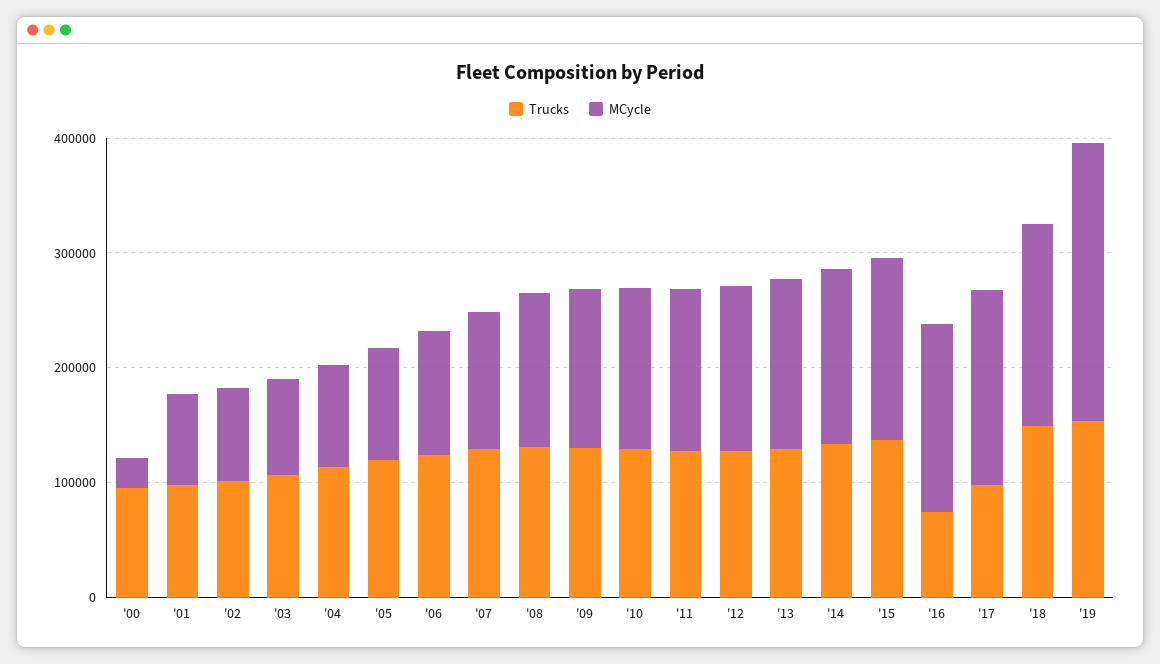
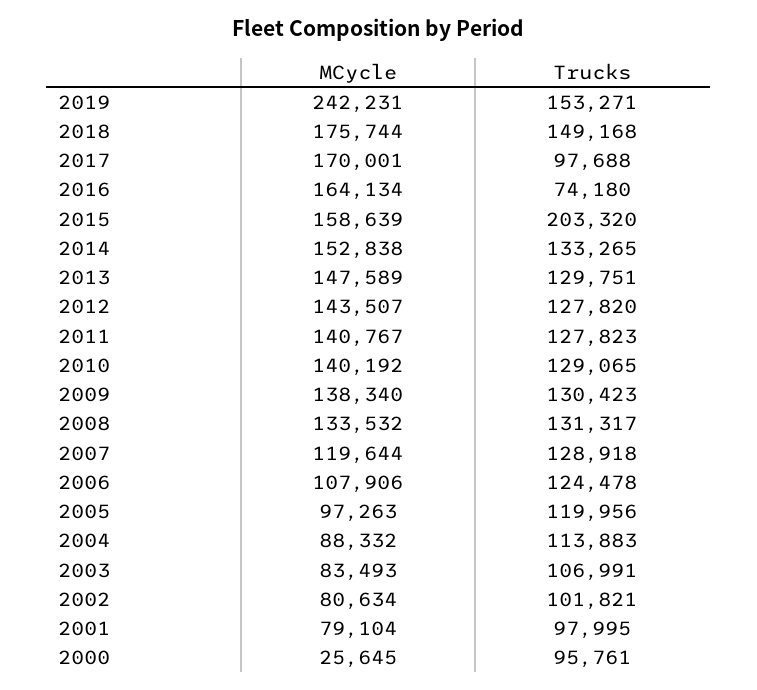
Trucks, '15: 140000 -> 203320

